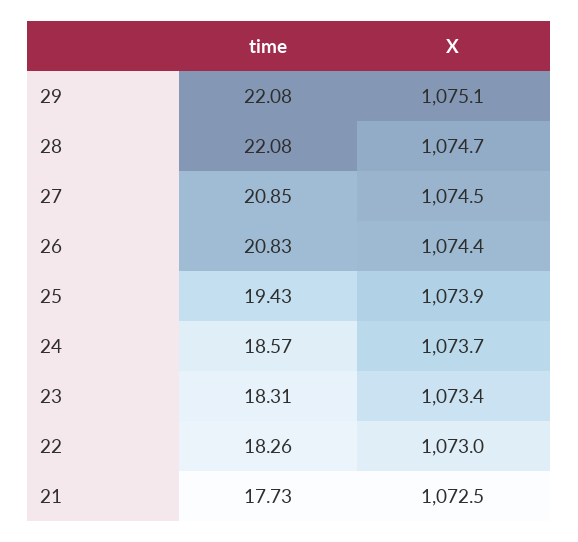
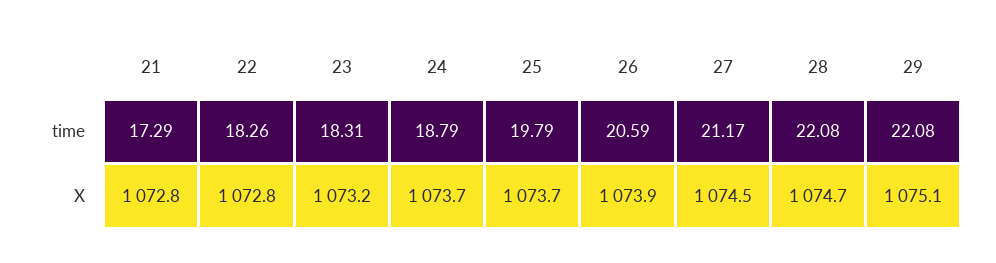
time, 27: 20.85 -> 21.17
time, 26: 20.83 -> 20.59
X, 26: 1074.4 -> 1073.9
time, 25: 19.43 -> 19.79
X, 25: 1073.9 -> 1073.7
time, 24: 18.57 -> 18.79
X, 23: 1073.4 -> 1073.2
X, 22: 1073 -> 1072.8
time, 21: 17.73 -> 17.29
X, 21: 1072.5 -> 1072.8

